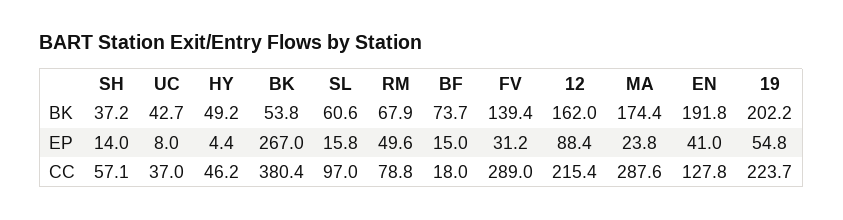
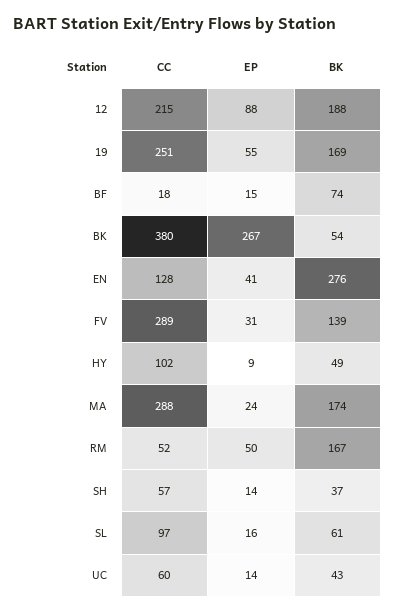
RM, BK: 67.9 -> 167
12, BK: 162 -> 188
EN, BK: 191.8 -> 276
19, BK: 202.2 -> 169
UC, EP: 8 -> 14
HY, EP: 4.4 -> 9
UC, CC: 37 -> 60
HY, CC: 46.2 -> 102
RM, CC: 78.8 -> 52
19, CC: 223.7 -> 251

